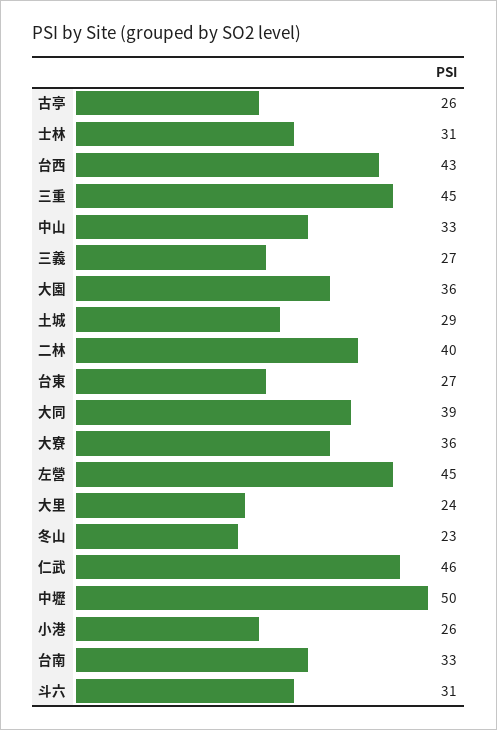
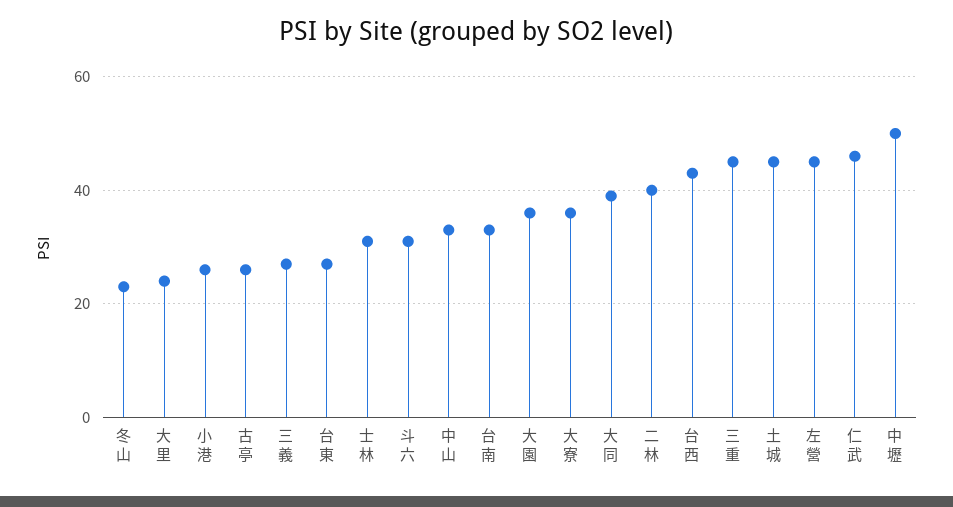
土城: 29 -> 45

